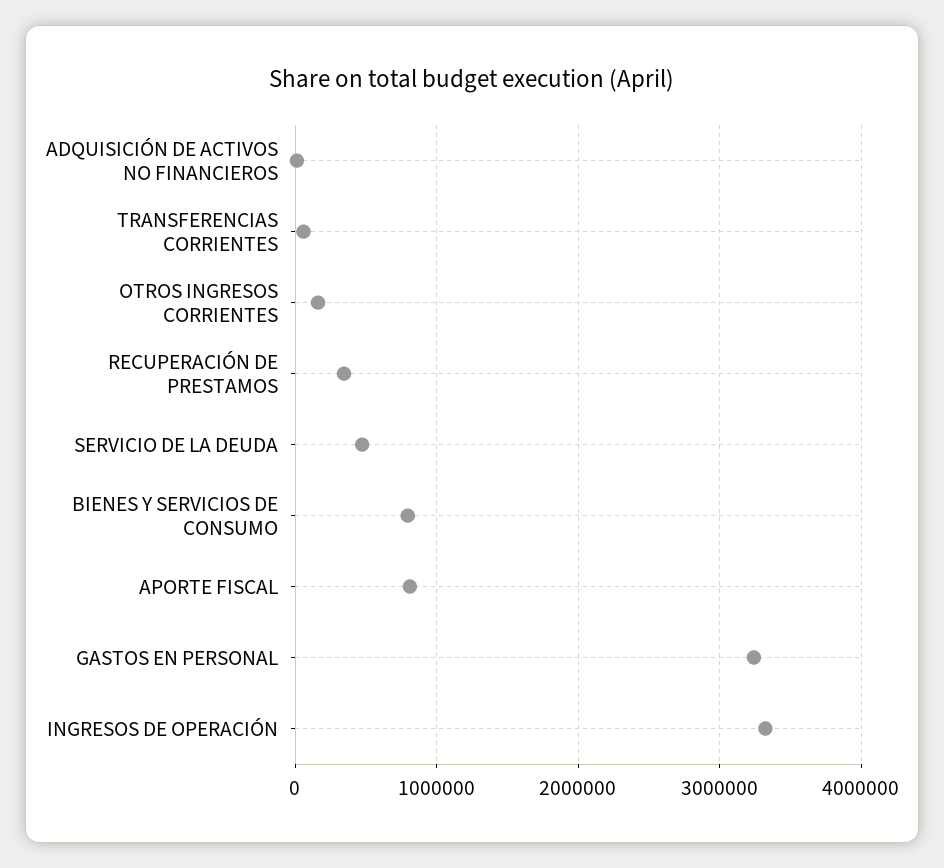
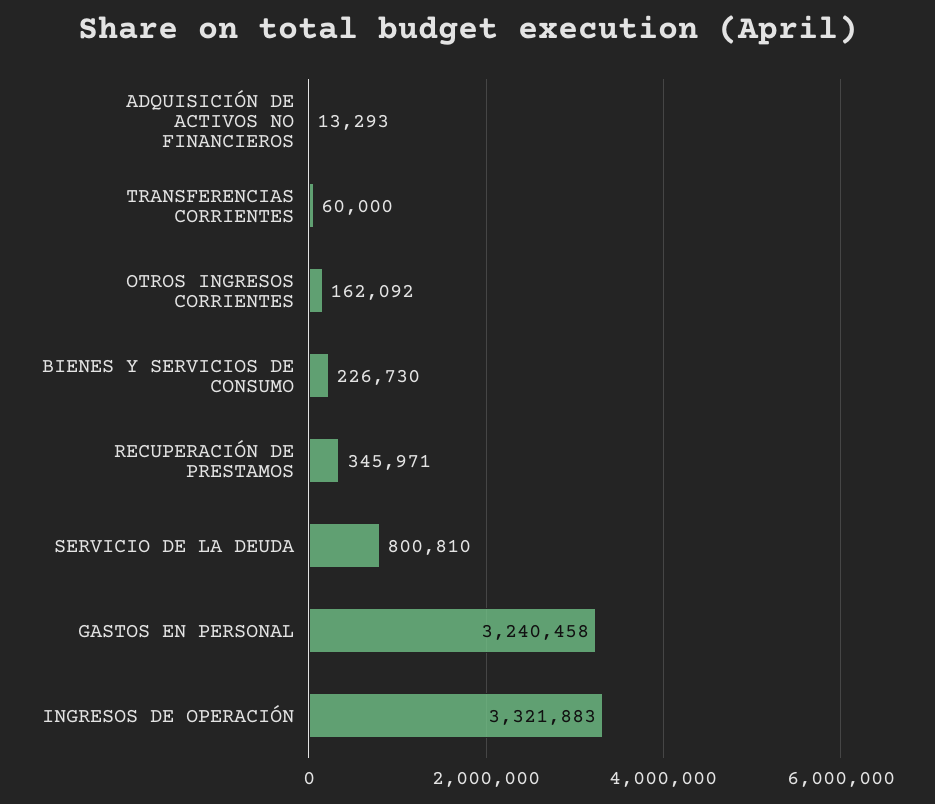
SERVICIO DE LA DEUDA: 500000 -> 800810
BIENES Y SERVICIOS DE CONSUMO: 800000 -> 226730
APORTE FISCAL: 800000 -> none

